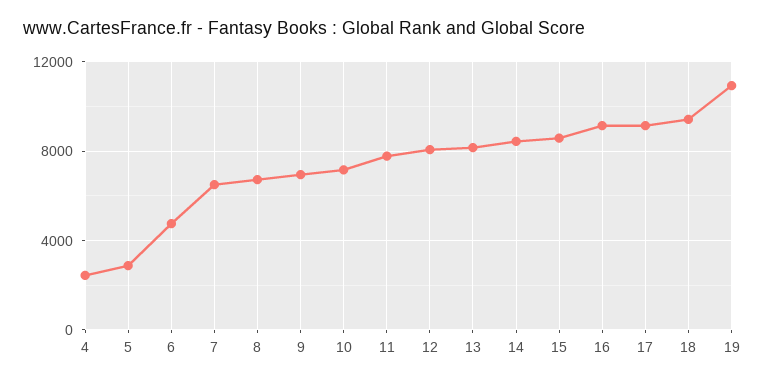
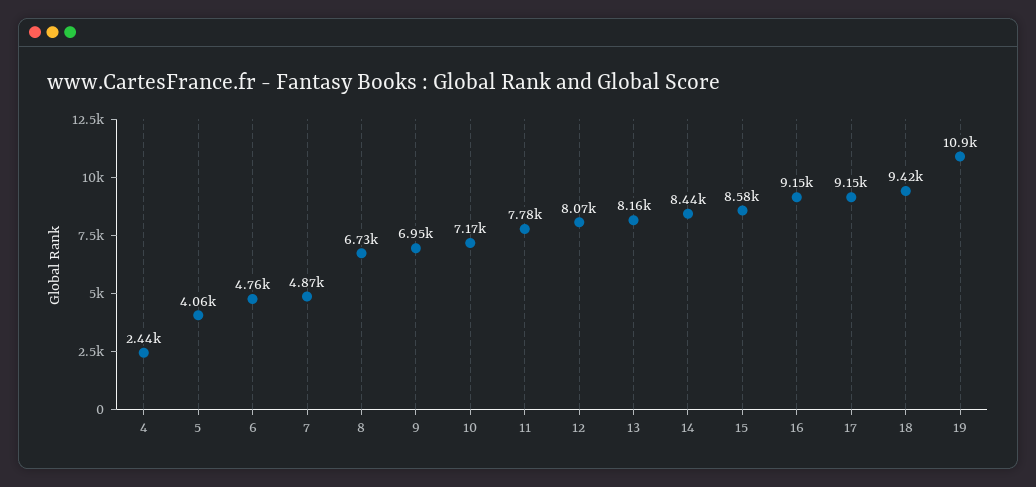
5: 3000 -> 4060
7: 6500 -> 4870

